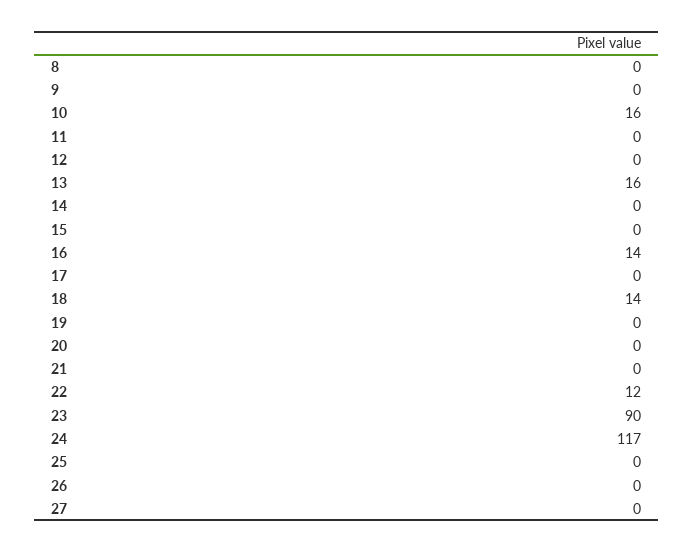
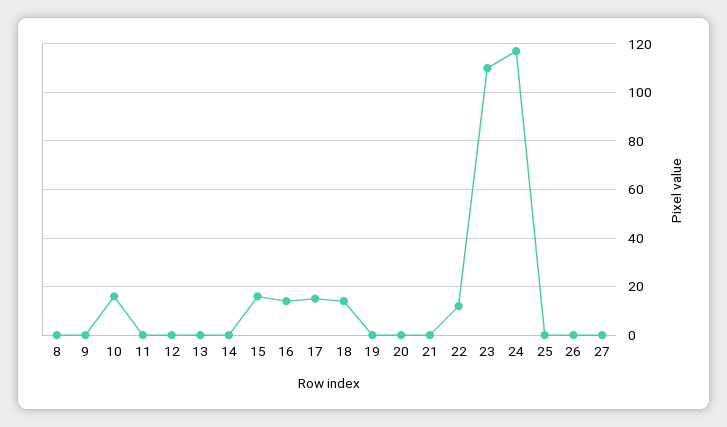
13: 16 -> 0
15: 0 -> 15
17: 0 -> 15
23: 90 -> 110

